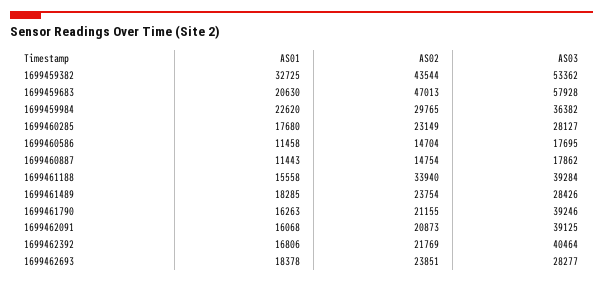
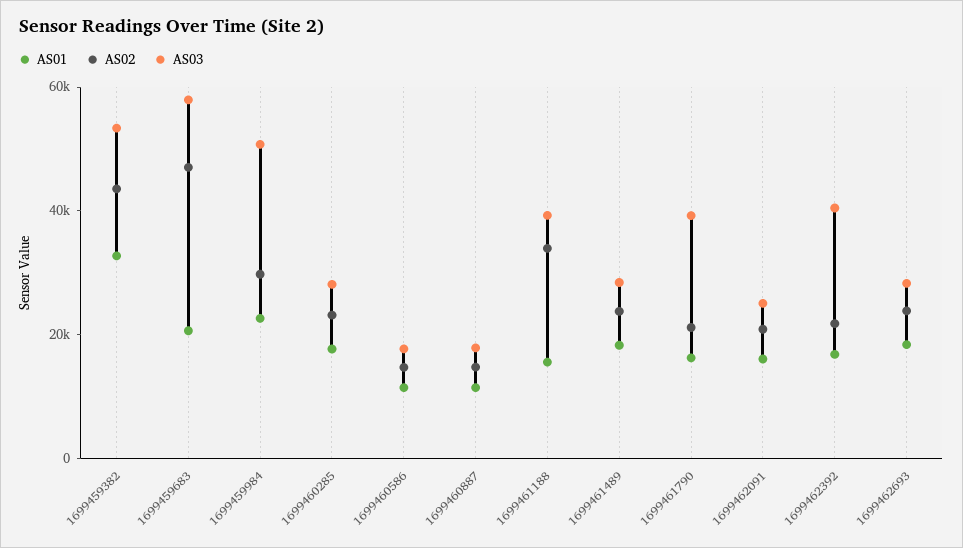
AS03, 1699459984: 36382 -> 50000
AS03, 1699462091: 39125 -> 25000

